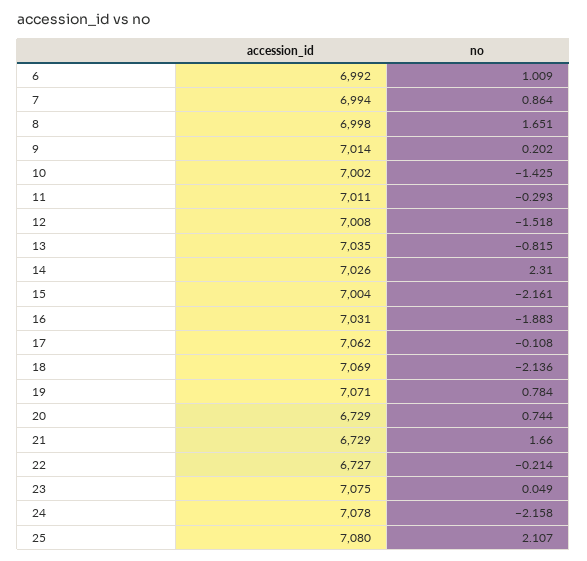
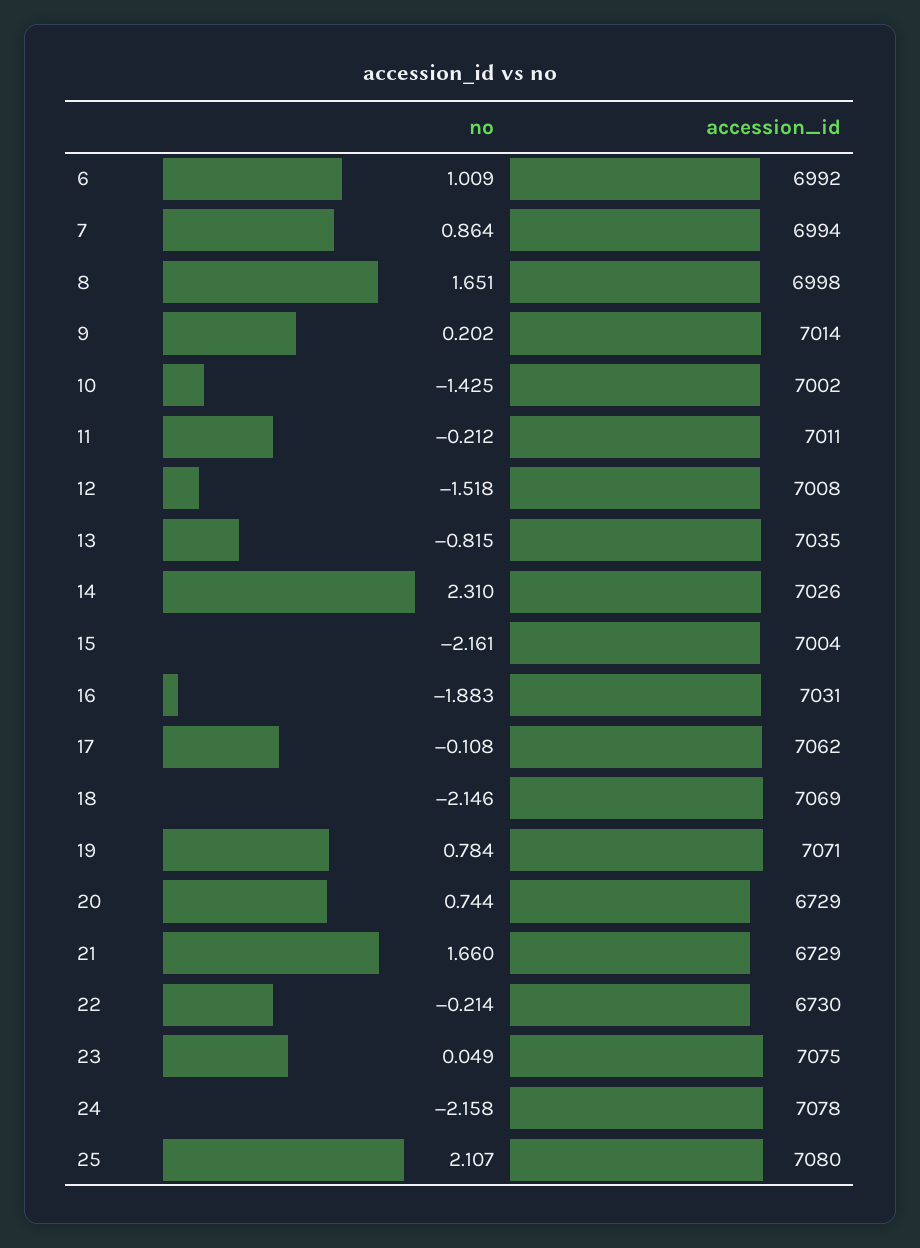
no, 11: -0.293 -> -0.212
no, 18: -2.136 -> -2.146
accession_id, 22: 6727 -> 6730

